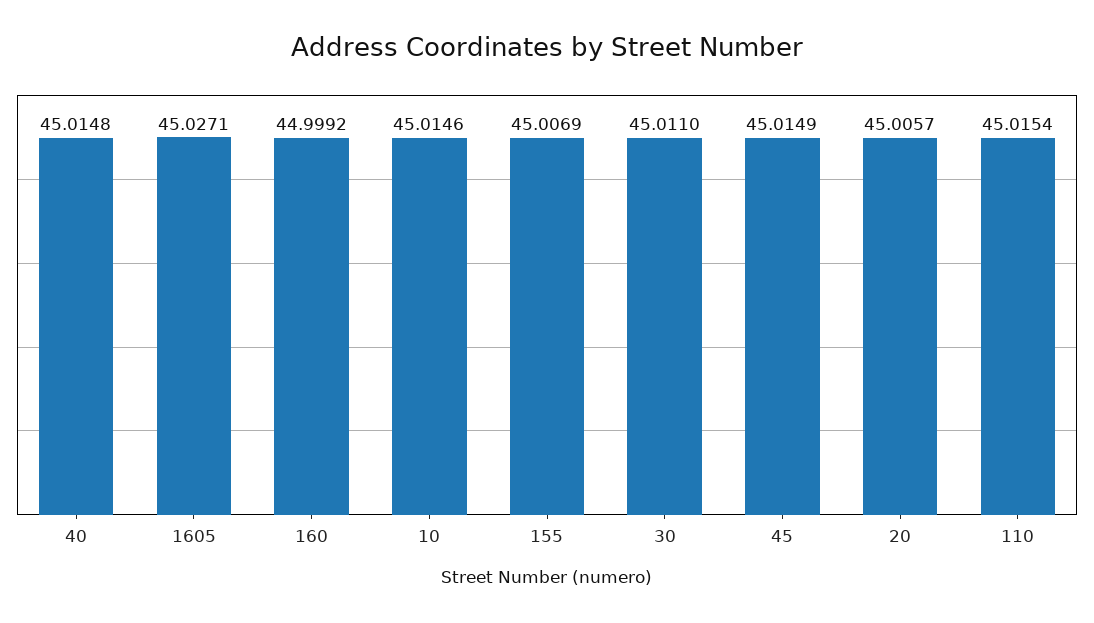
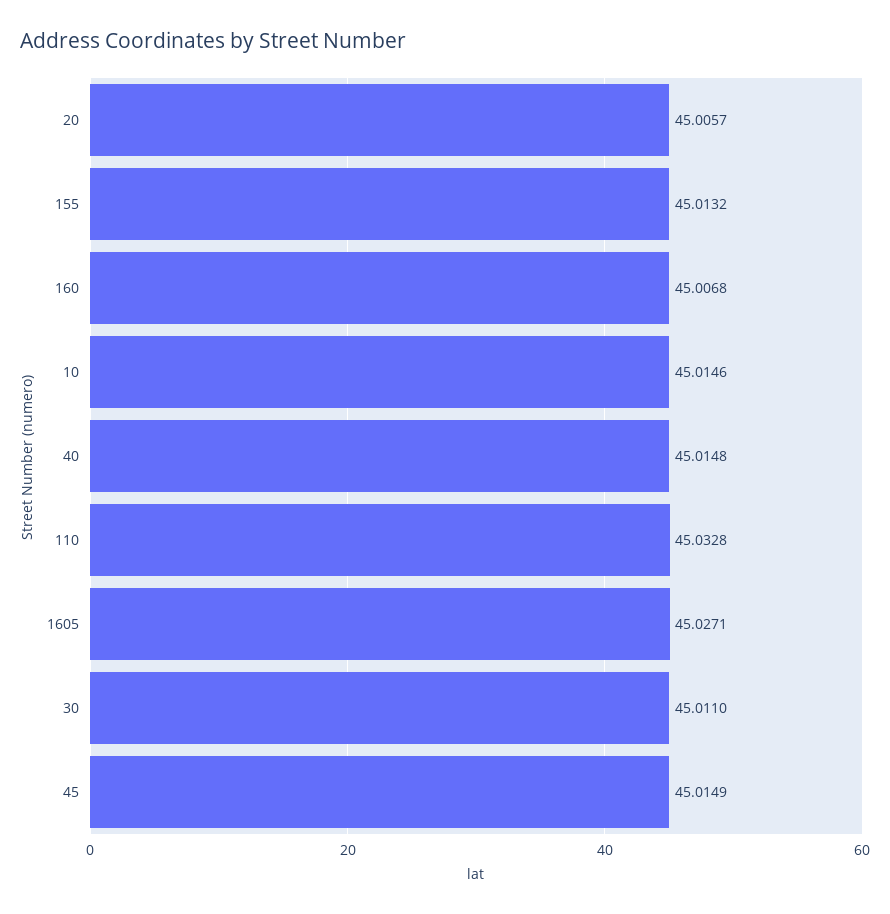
160: 44.9992 -> 45.0068
155: 45.0069 -> 45.0132
110: 45.0154 -> 45.0328

